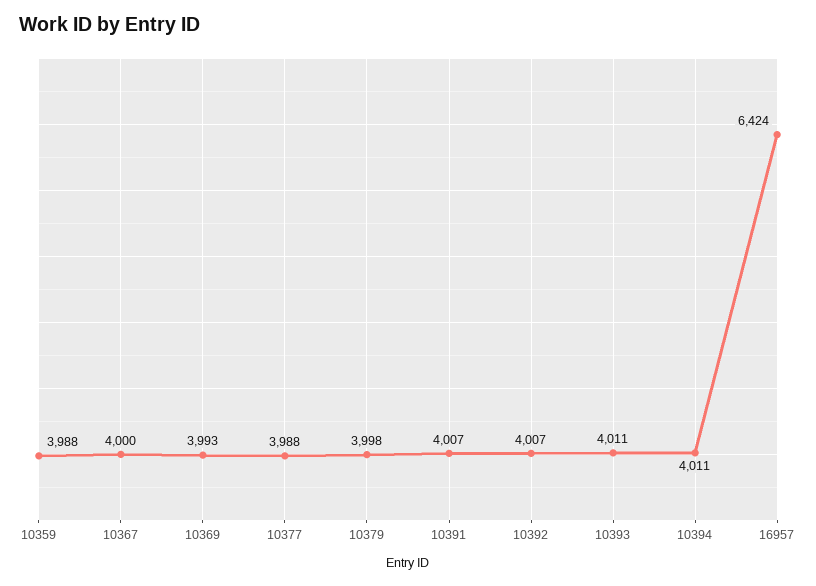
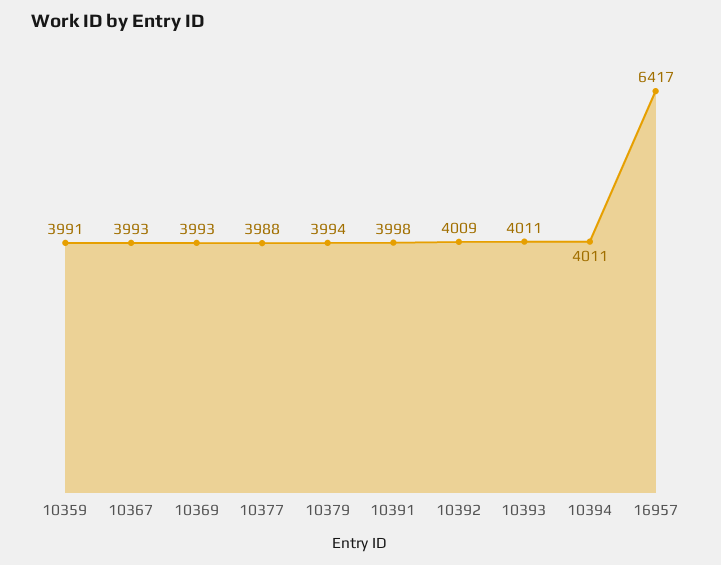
10359: 3988 -> 3991
10367: 4000 -> 3993
10379: 3998 -> 3994
10391: 4007 -> 3998
10392: 4007 -> 4009
16957: 6424 -> 6417

